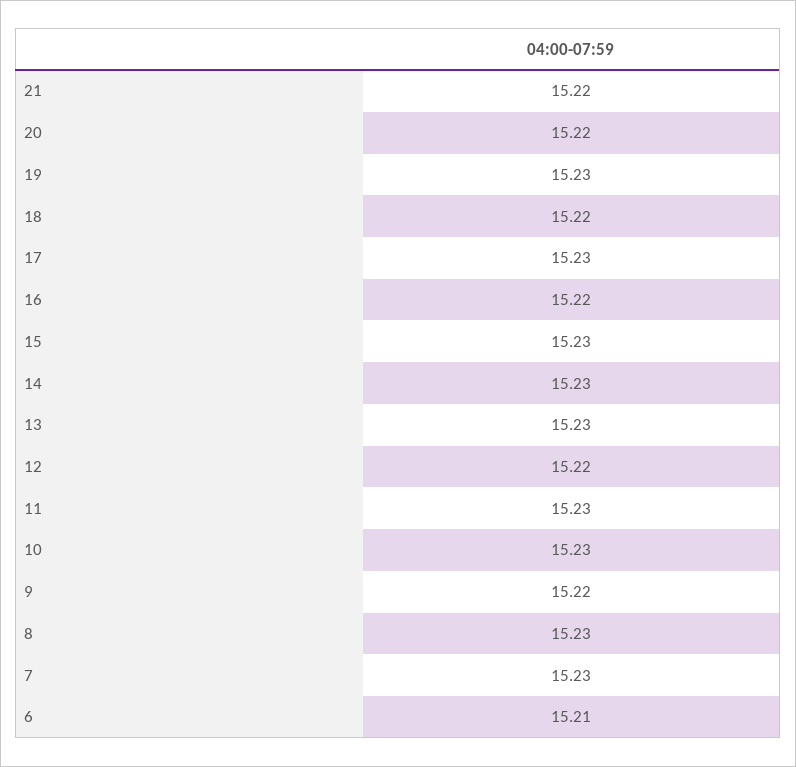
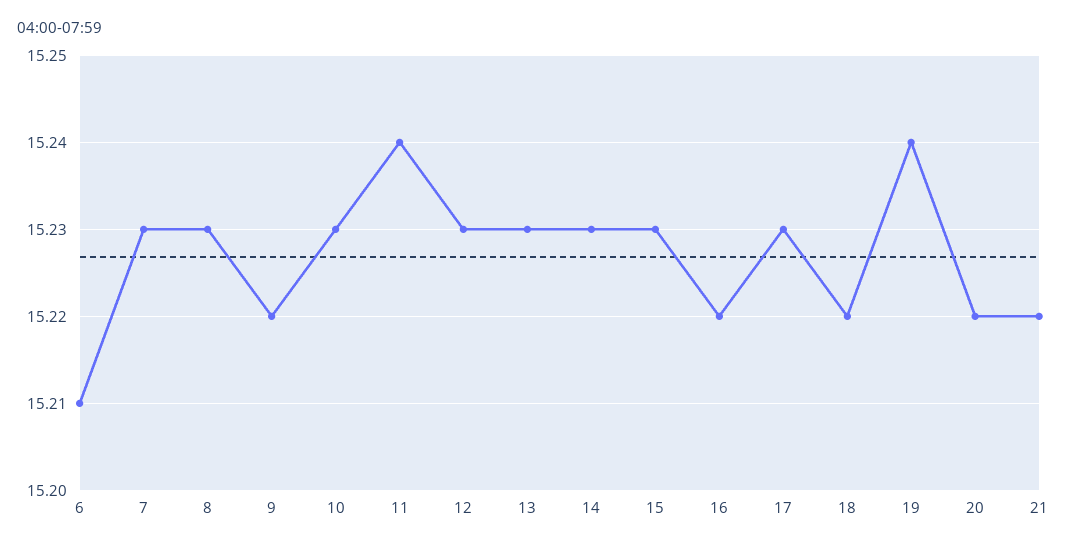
19: 15.23 -> 15.24
12: 15.22 -> 15.23
11: 15.23 -> 15.24

